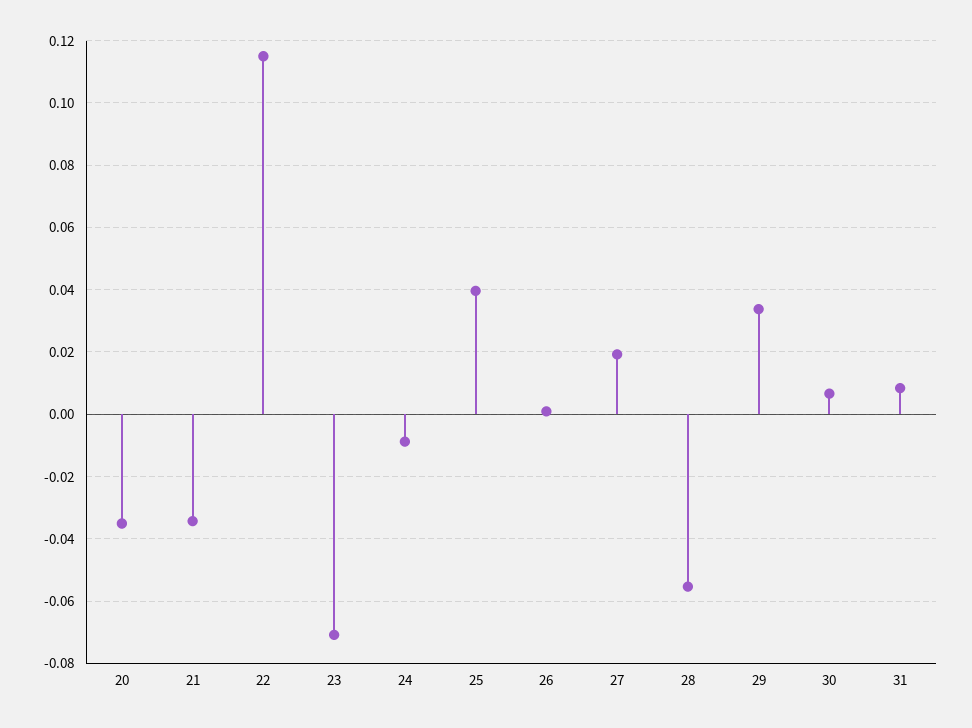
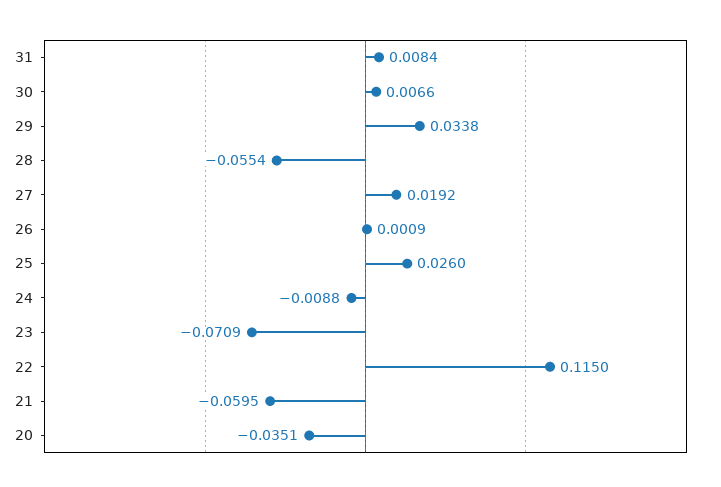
21: -0.034 -> -0.0595
25: 0.04 -> 0.026

